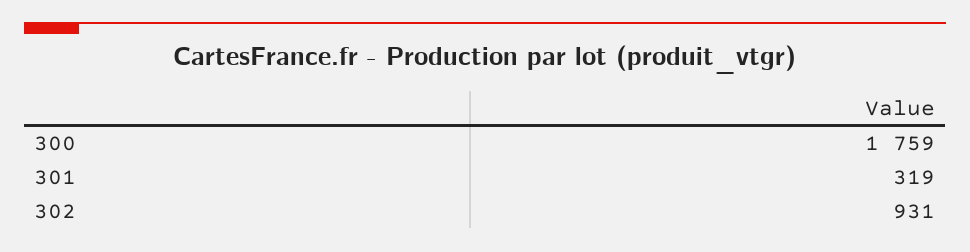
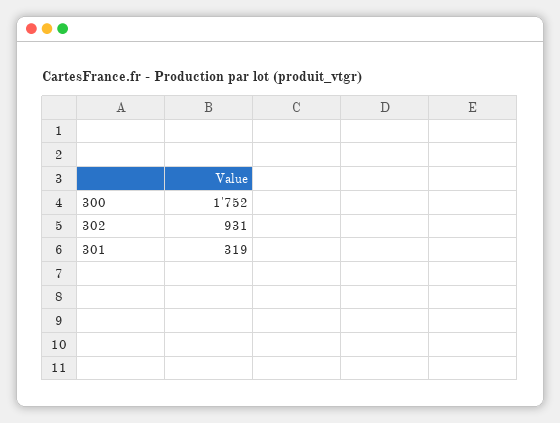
300: 1759 -> 1752

